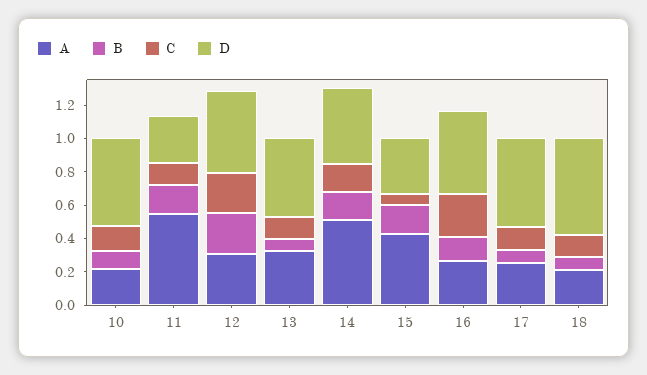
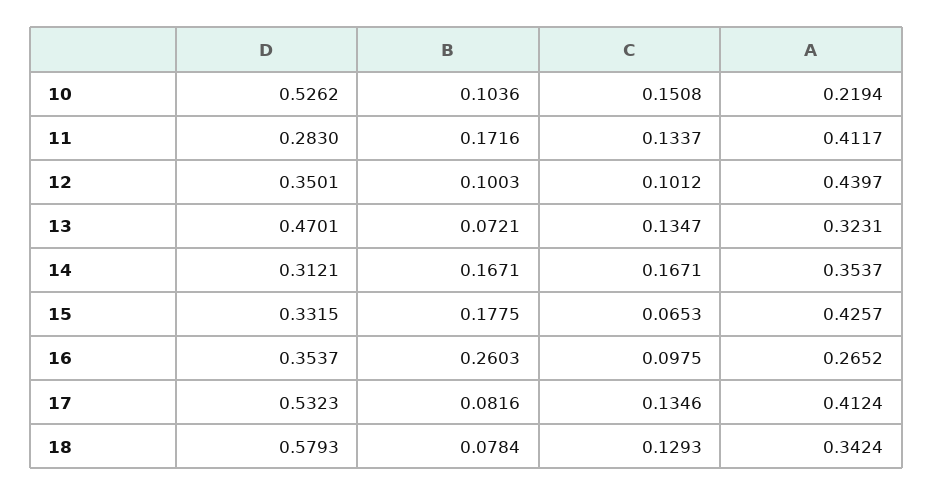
A, 11: 0.55 -> 0.4117
A, 12: 0.3 -> 0.4397
B, 12: 0.25 -> 0.1003
C, 12: 0.25 -> 0.1012
D, 12: 0.5 -> 0.3501
A, 14: 0.5 -> 0.3537
D, 14: 0.45 -> 0.3121
B, 16: 0.15 -> 0.2603
C, 16: 0.25 -> 0.0975
D, 16: 0.5 -> 0.3537
A, 17: 0.25 -> 0.4124
A, 18: 0.2 -> 0.3424

